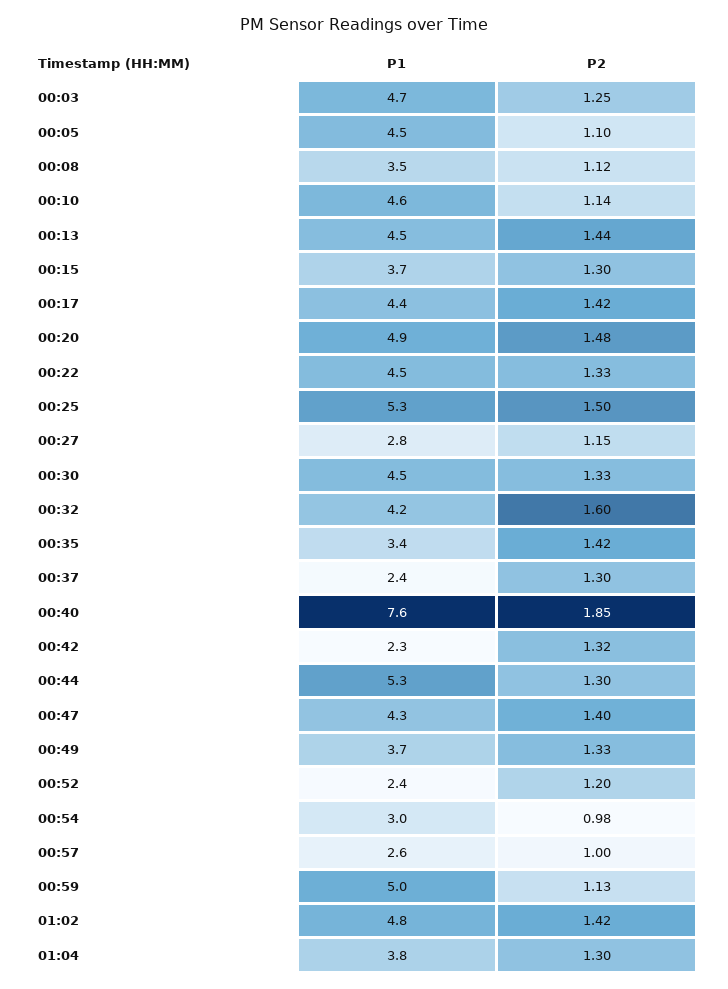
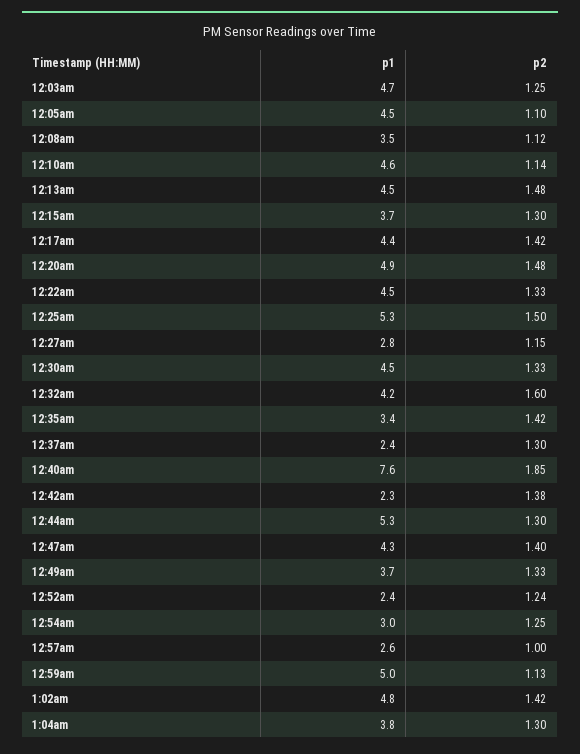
P2, 00:13: 1.44 -> 1.48
P2, 00:42: 1.32 -> 1.38
P2, 00:52: 1.2 -> 1.24
P2, 00:54: 0.98 -> 1.25

